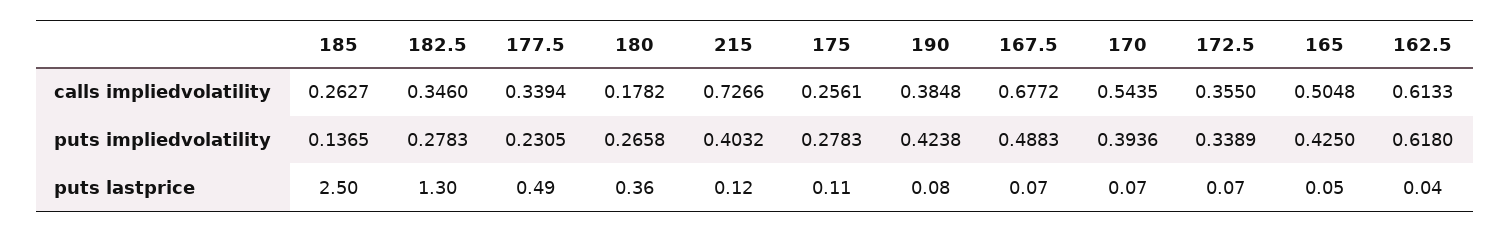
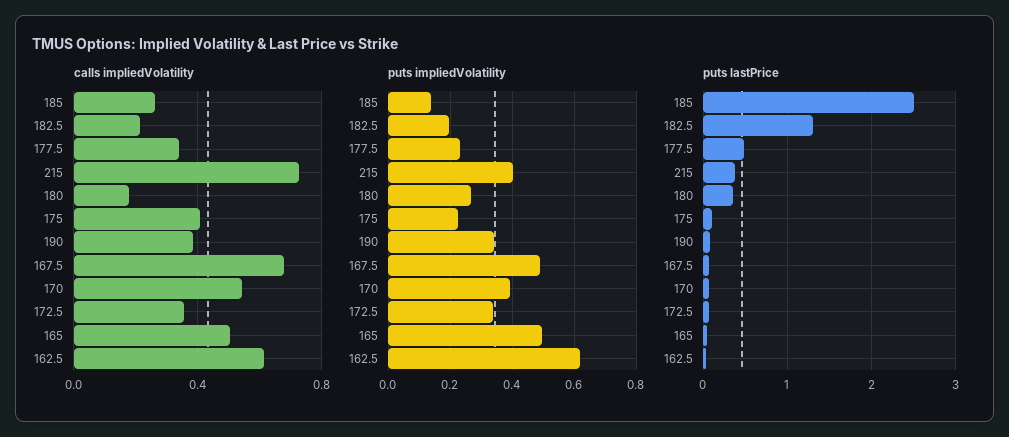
calls impliedvolatility, 182.5: 0.346 -> 0.2
calls impliedvolatility, 175: 0.2561 -> 0.4
puts impliedvolatility, 182.5: 0.2783 -> 0.2
puts impliedvolatility, 175: 0.2783 -> 0.22
puts impliedvolatility, 190: 0.4238 -> 0.34
puts impliedvolatility, 165: 0.425 -> 0.5
puts lastprice, 215: 0.12 -> 0.4

